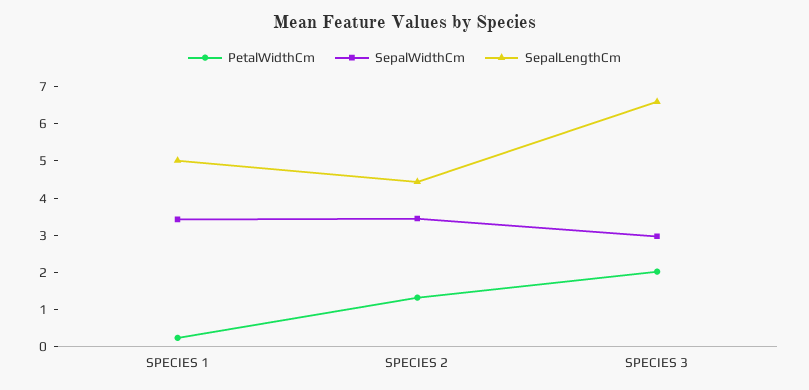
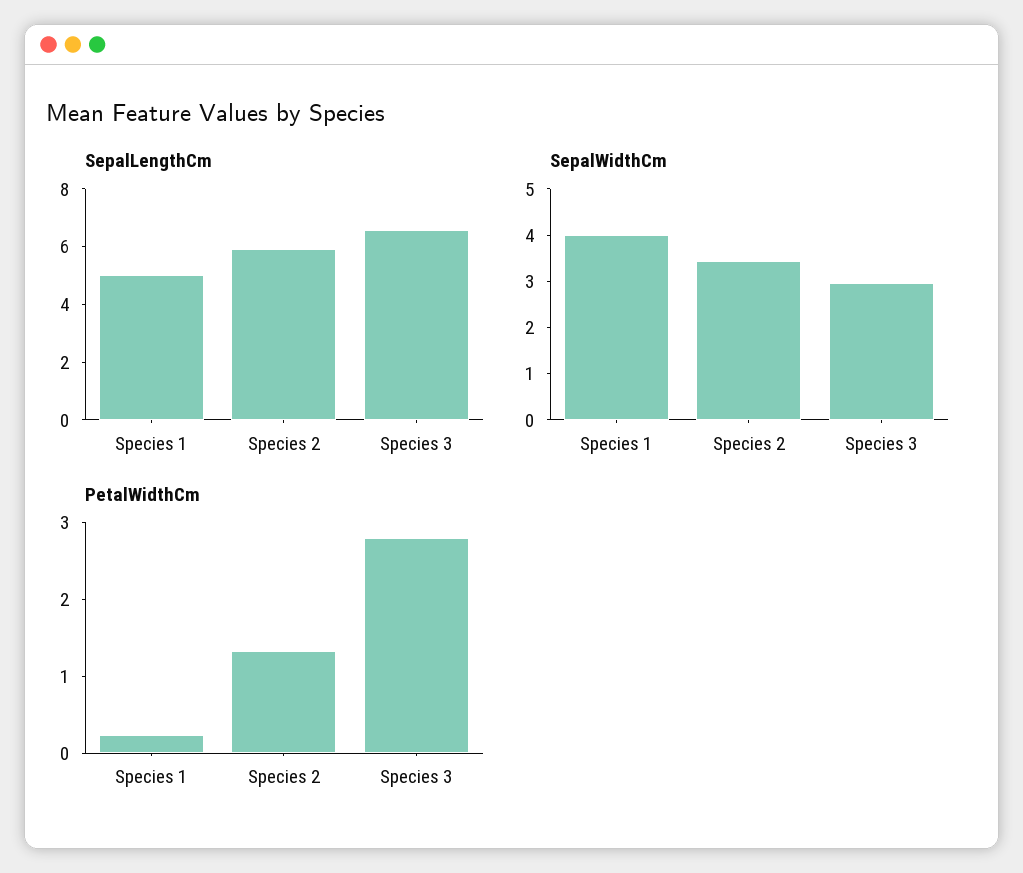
SepalWidthCm, SPECIES 1: 3.5 -> 4
SepalLengthCm, SPECIES 2: 4.5 -> 6
PetalWidthCm, SPECIES 3: 2 -> 2.8

